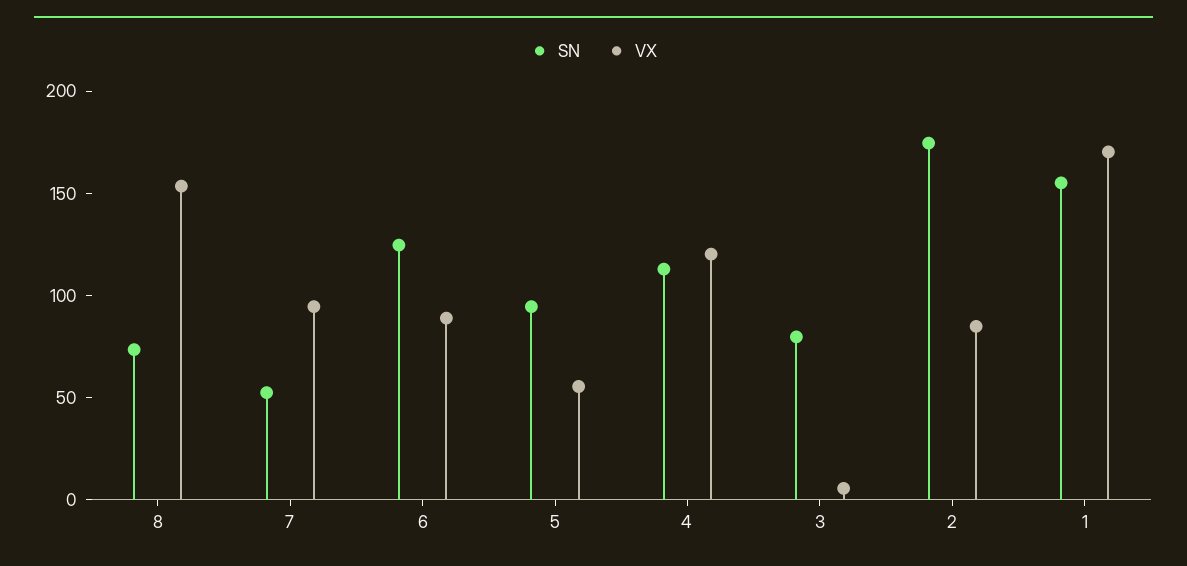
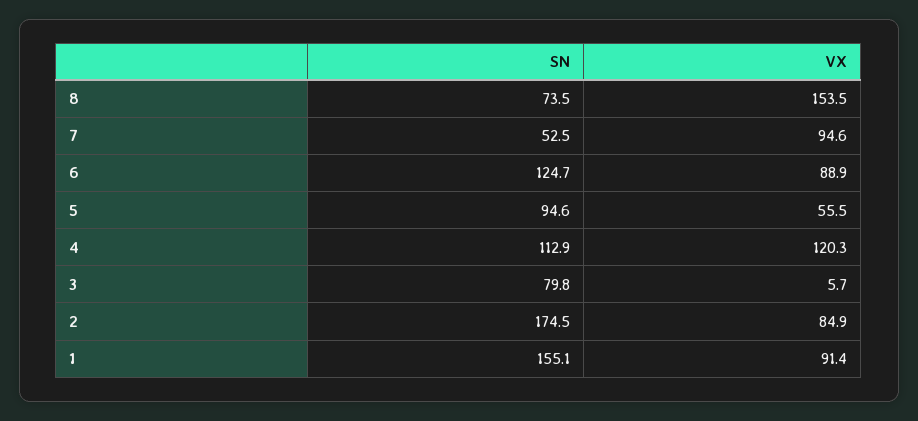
VX, 1: 170 -> 91.4

